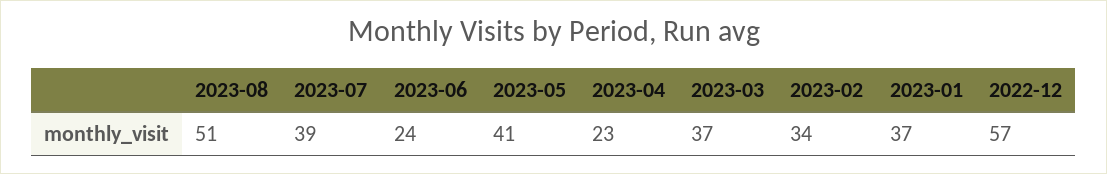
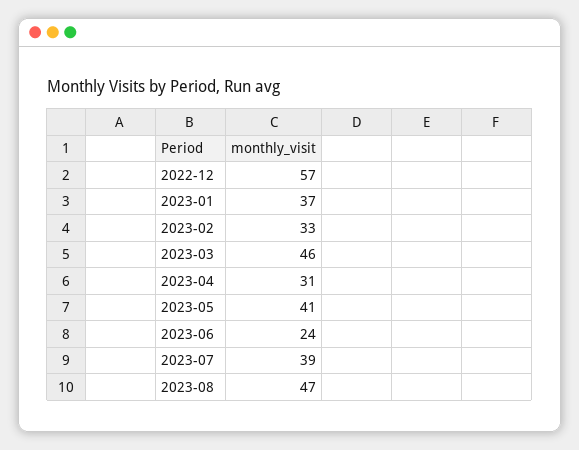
2023-08: 51 -> 47
2023-04: 23 -> 31
2023-03: 37 -> 46
2023-02: 34 -> 33

